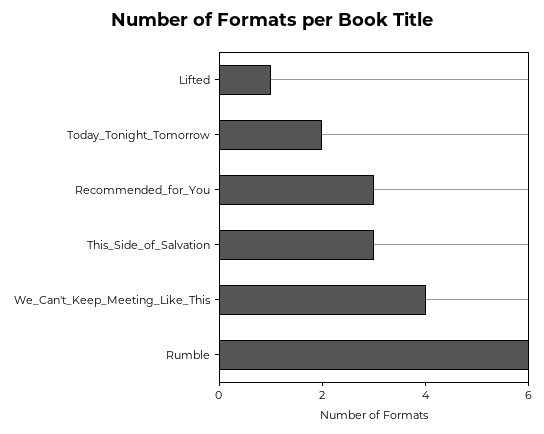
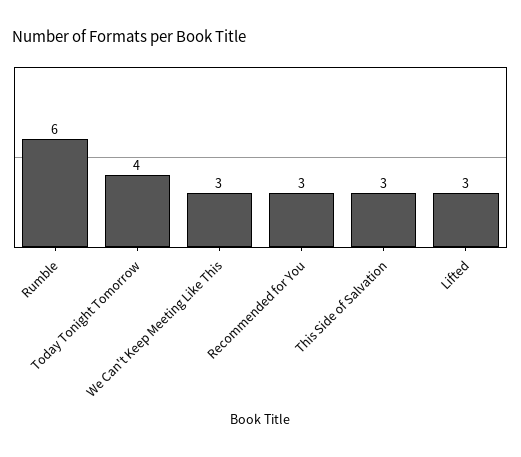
Lifted: 1 -> 3
Today_Tonight_Tomorrow: 2 -> 4
We_Can't_Keep_Meeting_Like_This: 4 -> 3

